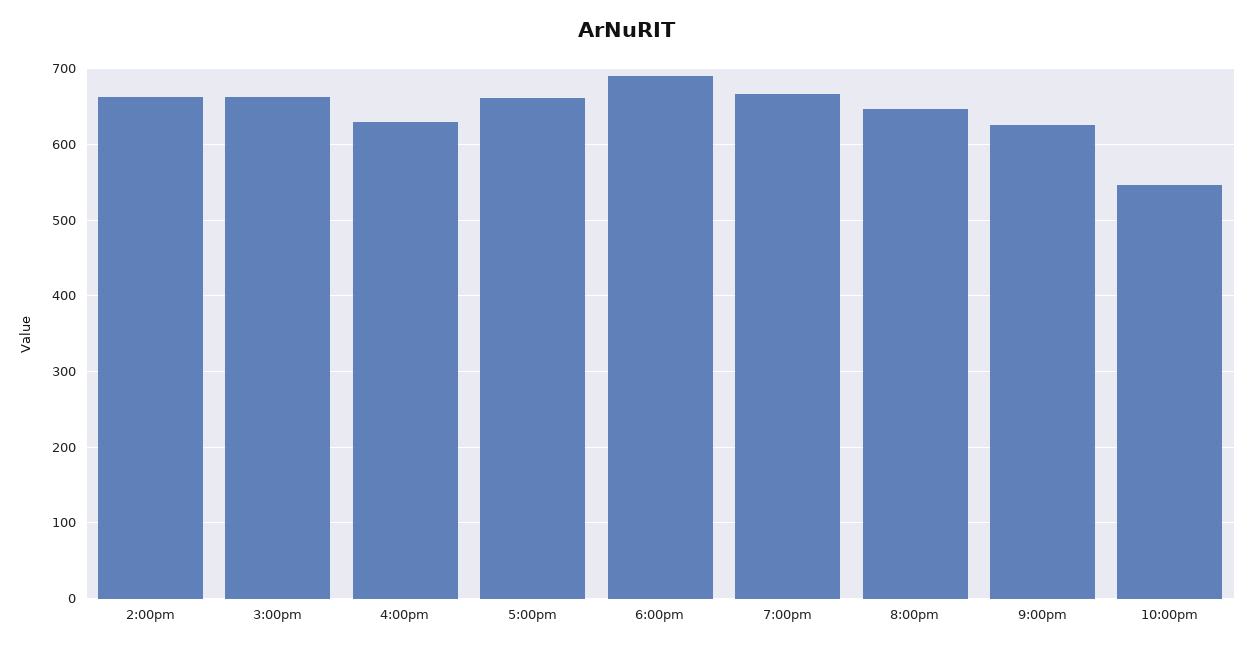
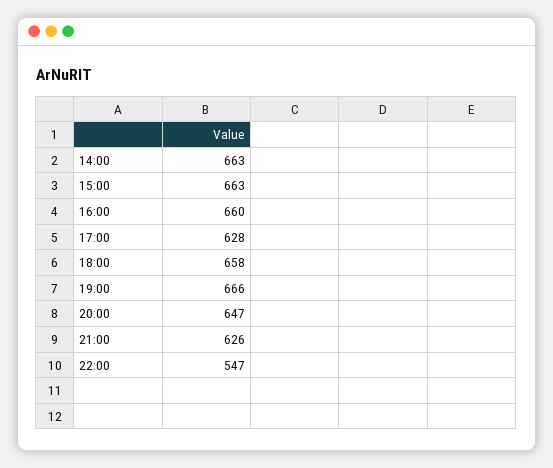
4:00pm: 630 -> 660
5:00pm: 660 -> 628
6:00pm: 690 -> 658

